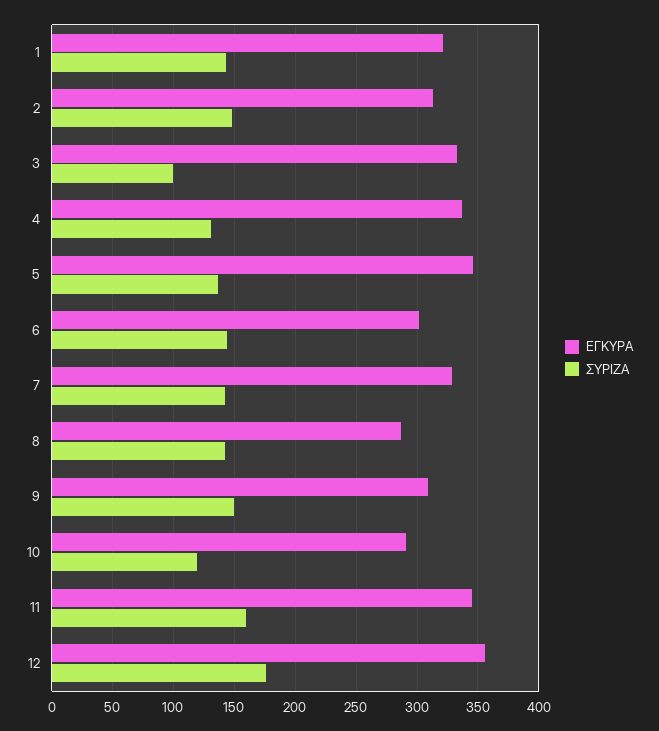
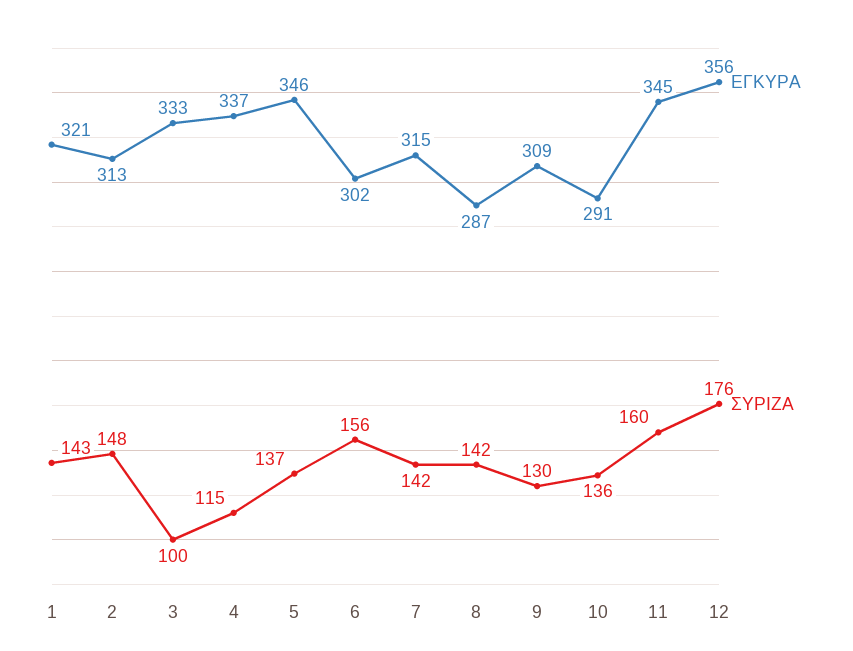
ΣΥΡΙΖΑ, 4: 130 -> 115
ΣΥΡΙΖΑ, 6: 145 -> 156
ΕΓΚΥΡΑ, 7: 330 -> 315
ΣΥΡΙΖΑ, 9: 150 -> 130
ΣΥΡΙΖΑ, 10: 120 -> 136

